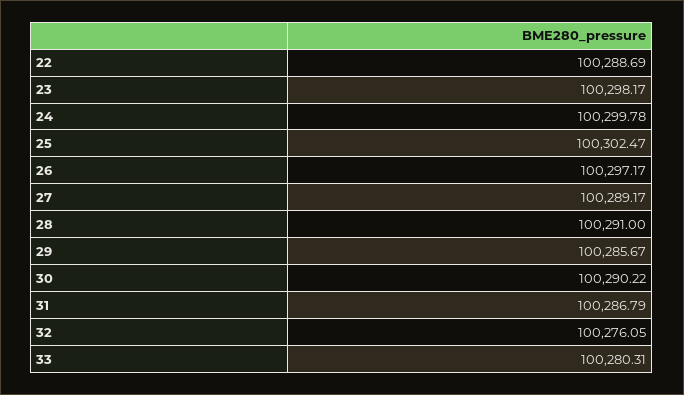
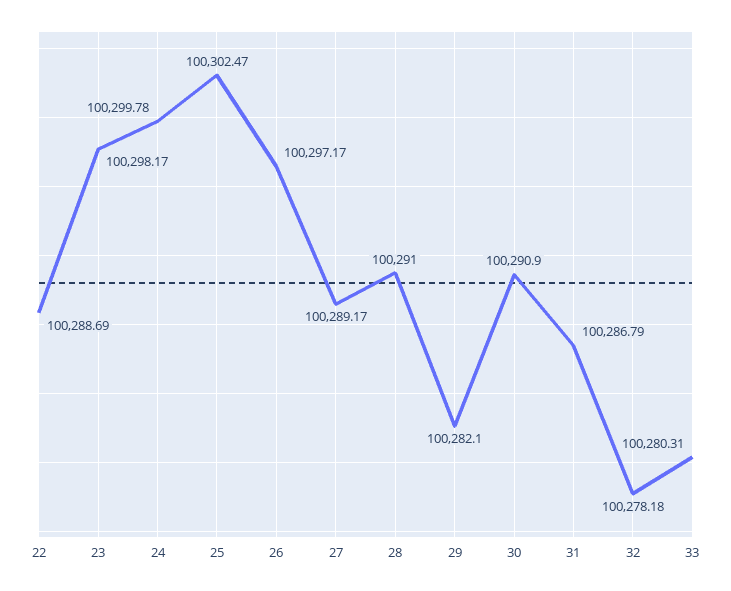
29: 100285.67 -> 100282.1
30: 100290.22 -> 100290.9
32: 100276.05 -> 100278.18

